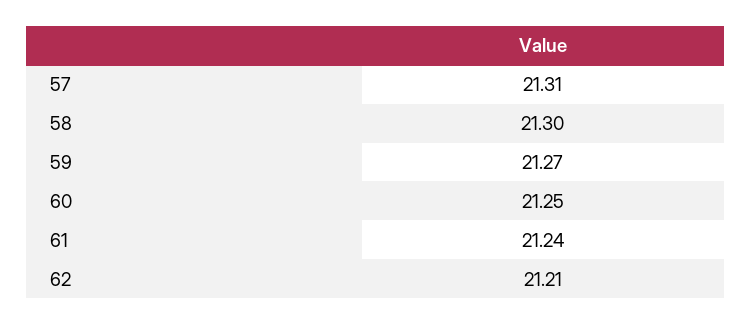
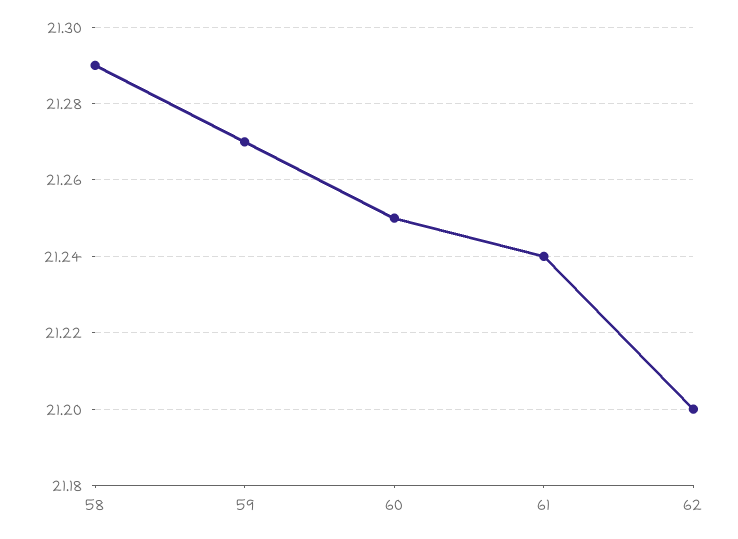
57: 21.31 -> none
58: 21.3 -> 21.29
62: 21.21 -> 21.2

